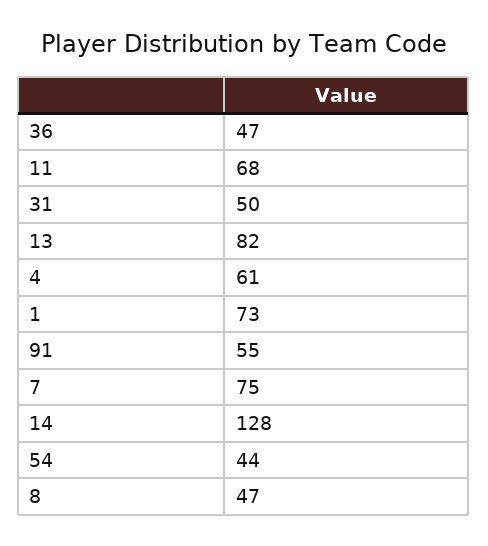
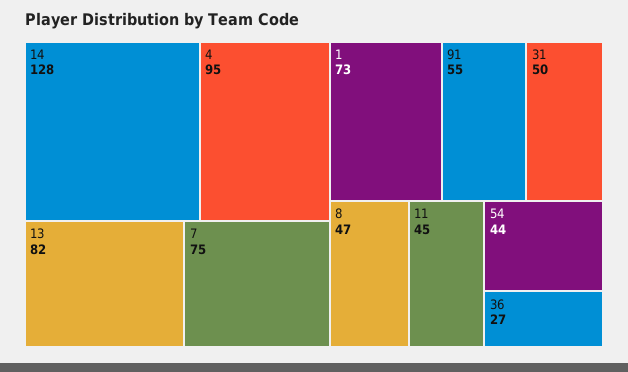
36: 47 -> 27
11: 68 -> 45
4: 61 -> 95

